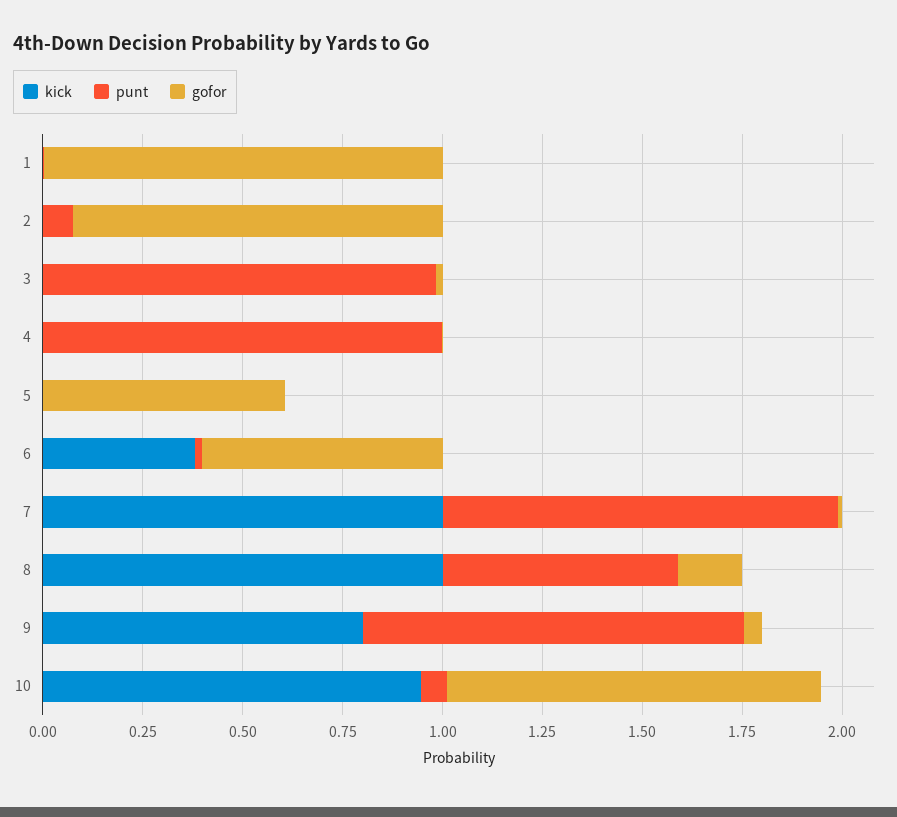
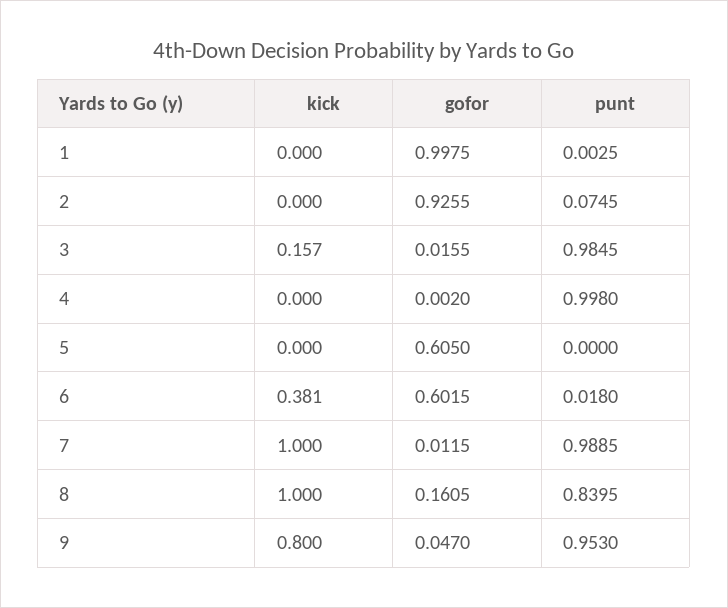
kick, 3: 0 -> 0.157
punt, 8: 0.6 -> 0.8395
kick, 10: 0.95 -> none
punt, 10: 0.05 -> none
gofor, 10: 0.95 -> none

